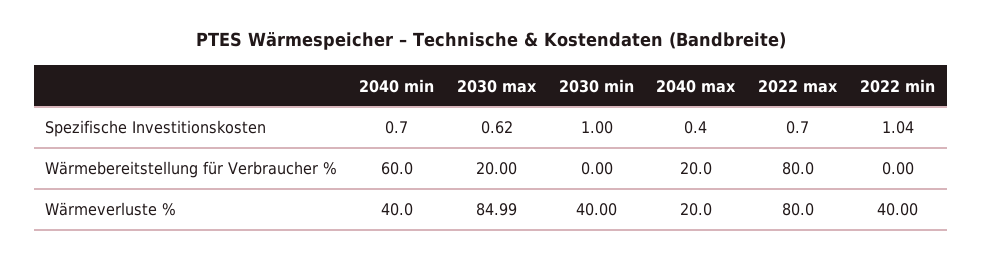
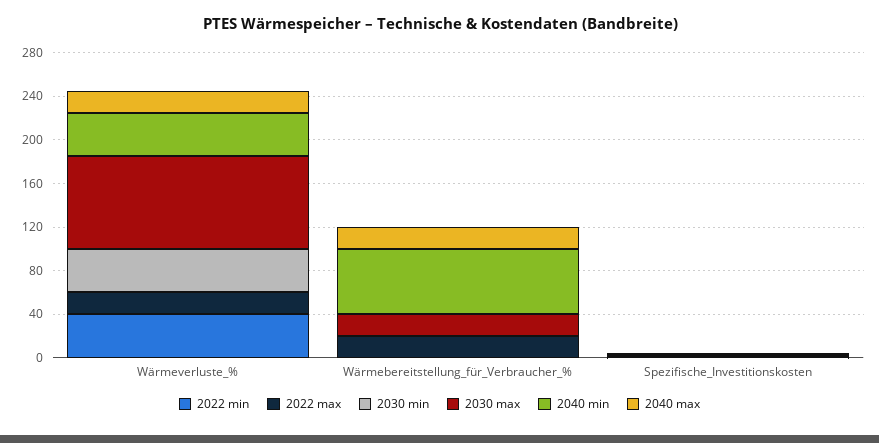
2022 max, Wärmebereitstellung für Verbraucher %: 80 -> 20
2022 max, Wärmeverluste %: 80 -> 20

